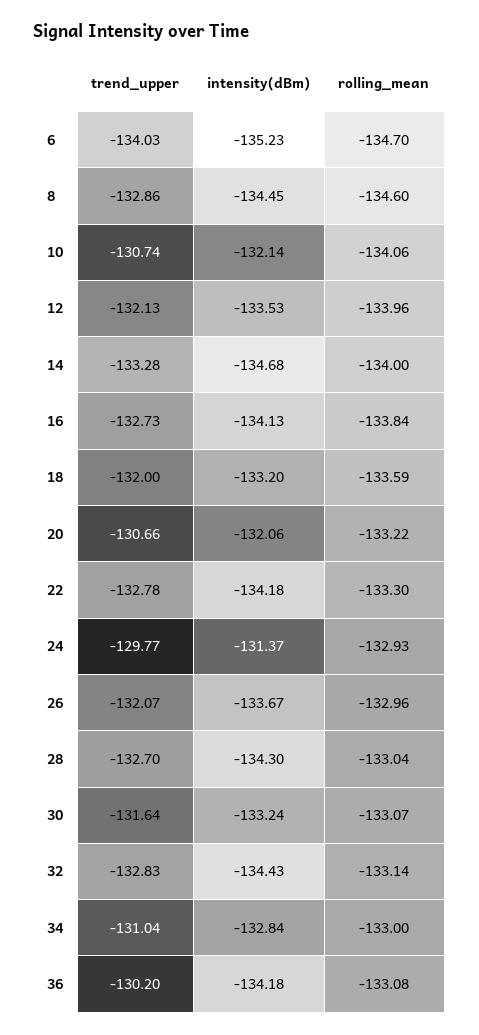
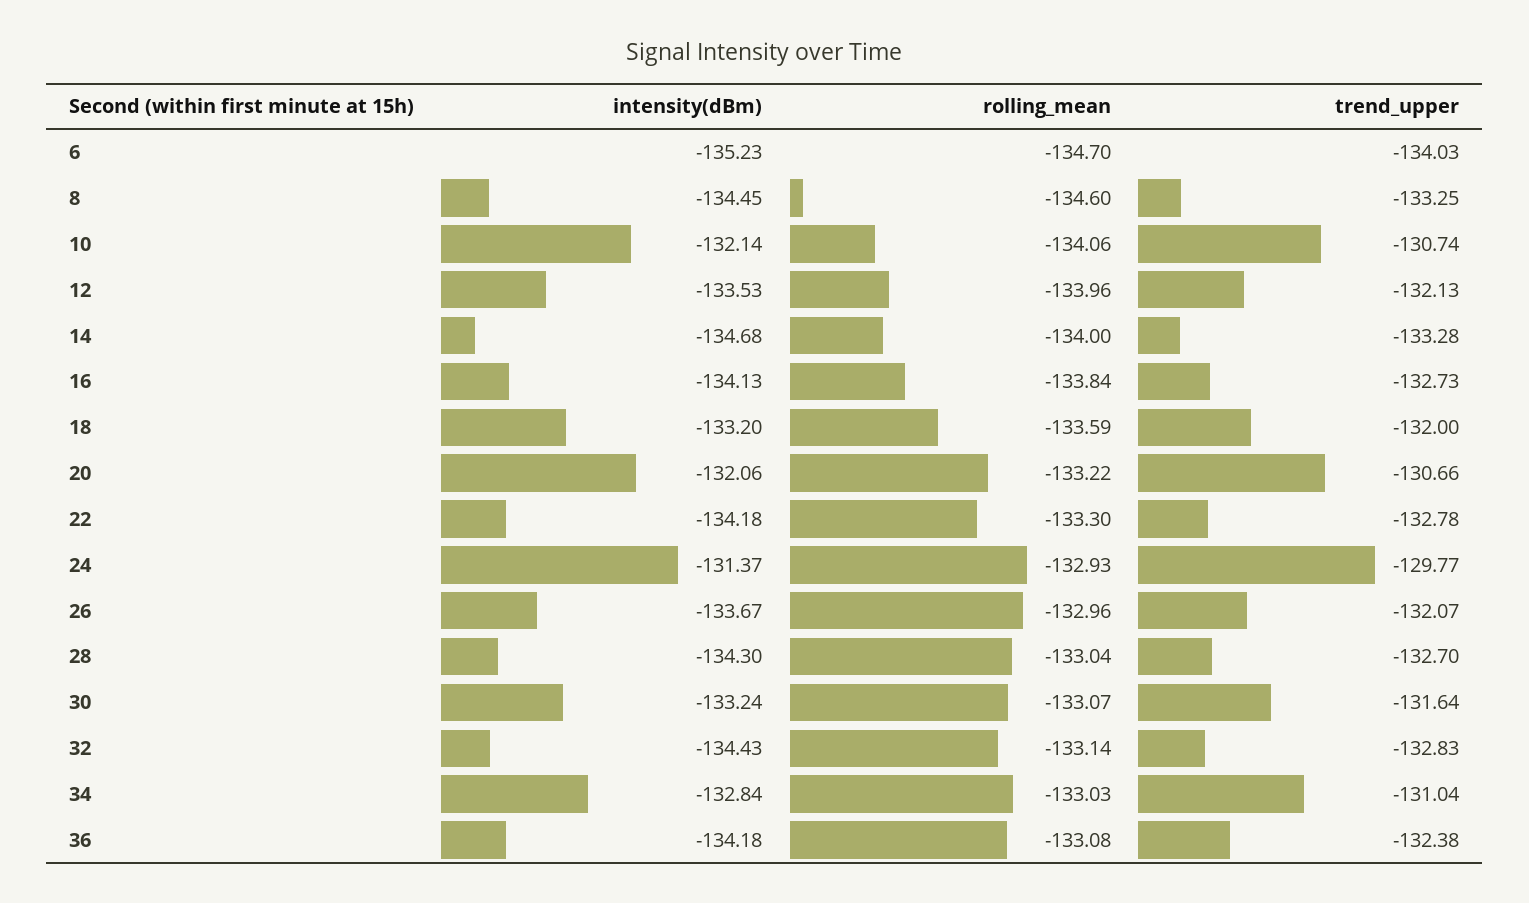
trend_upper, 8: -132.86 -> -133.25
rolling_mean, 34: -133 -> -133.03
trend_upper, 36: -130.2 -> -132.38

